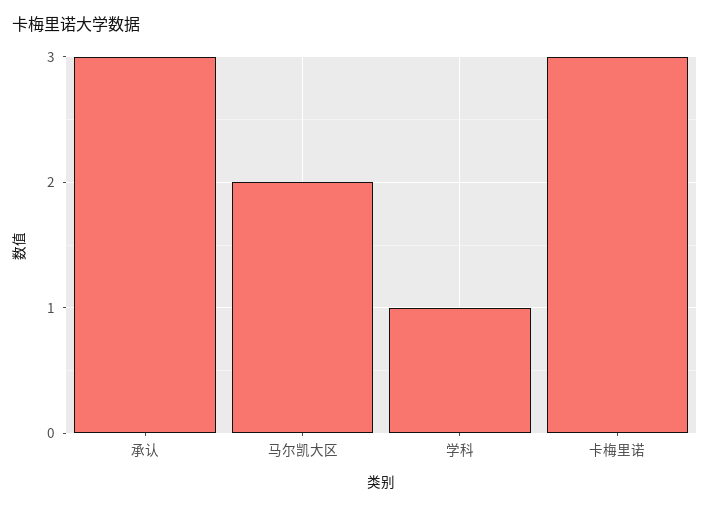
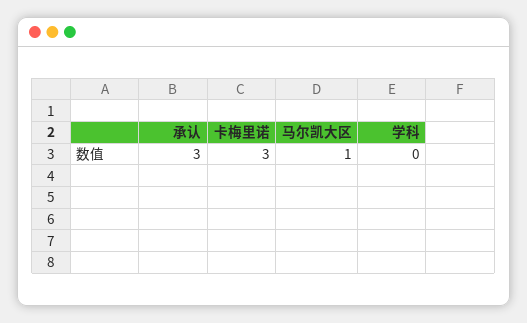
马尔凯大区: 2 -> 1
学科: 1 -> 0

